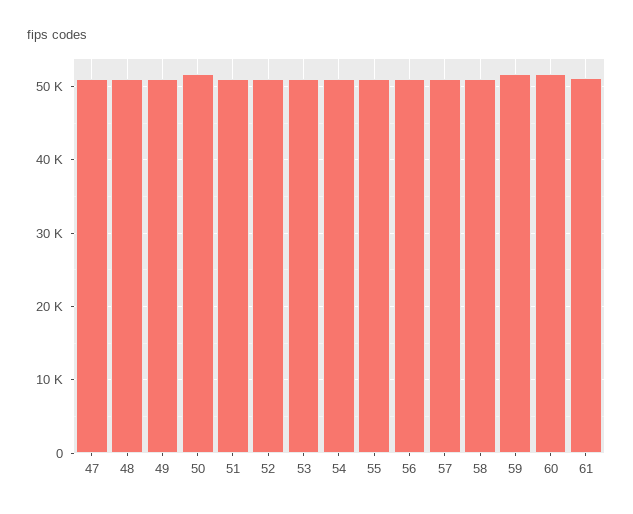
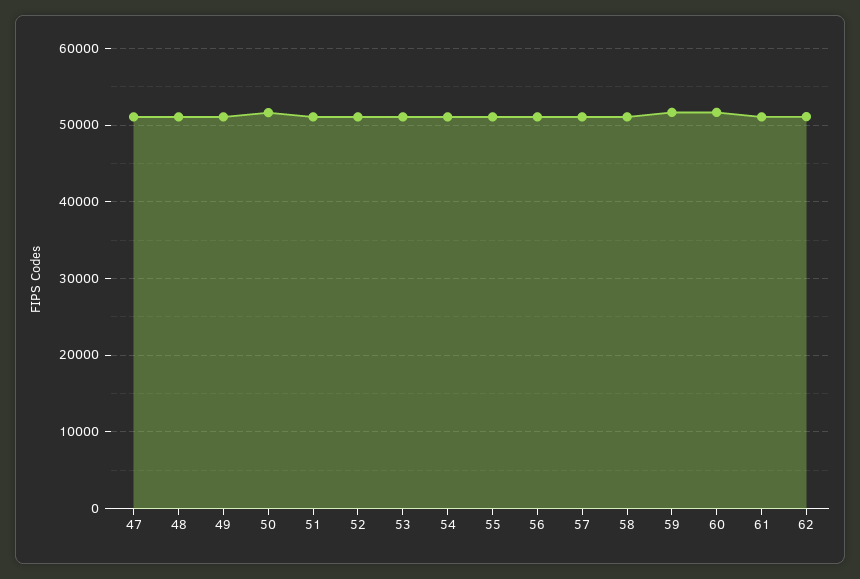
62: none -> 51000

